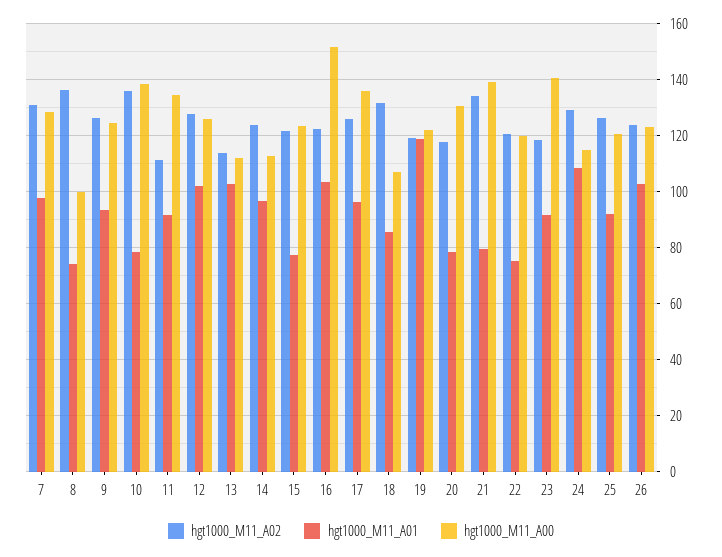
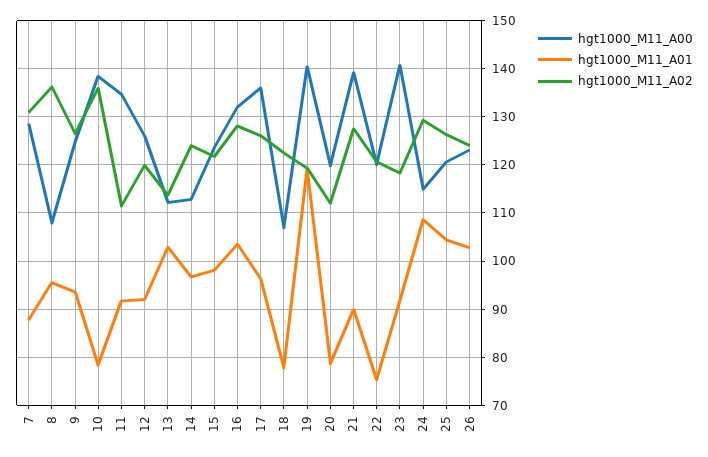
hgt1000_M11_A01, 7: 97.5 -> 88
hgt1000_M11_A01, 8: 75 -> 96
hgt1000_M11_A00, 8: 100 -> 108
hgt1000_M11_A02, 12: 127.5 -> 120
hgt1000_M11_A01, 12: 102.5 -> 92
hgt1000_M11_A01, 15: 77.5 -> 98
hgt1000_M11_A02, 16: 122.5 -> 128
hgt1000_M11_A00, 16: 152.5 -> 132
hgt1000_M11_A02, 18: 132.5 -> 122
hgt1000_M11_A01, 18: 85 -> 78
hgt1000_M11_A00, 19: 122.5 -> 140
hgt1000_M11_A02, 20: 117.5 -> 112
hgt1000_M11_A00, 20: 130 -> 120
hgt1000_M11_A02, 21: 135 -> 128
hgt1000_M11_A01, 21: 80 -> 90
hgt1000_M11_A01, 25: 92.5 -> 104

